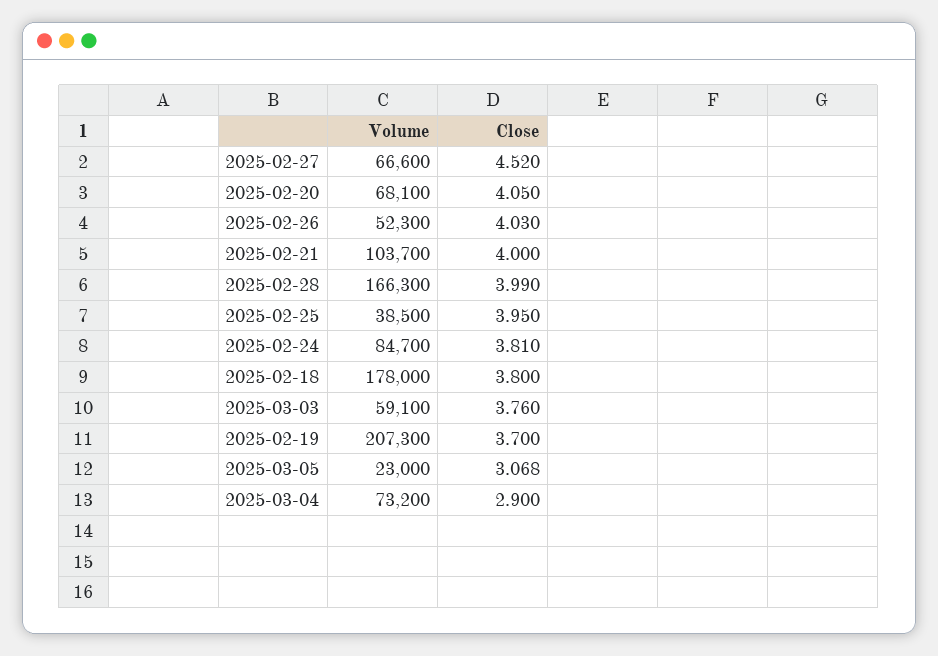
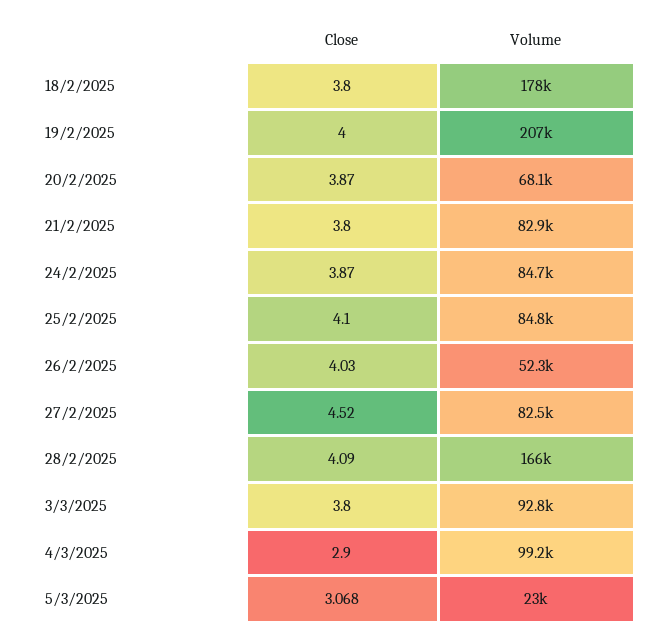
Volume, 2025-02-27: 66600 -> 82500
Close, 2025-02-20: 4.05 -> 3.87
Volume, 2025-02-21: 103700 -> 82900
Close, 2025-02-21: 4 -> 3.8
Close, 2025-02-28: 3.99 -> 4.09
Volume, 2025-02-25: 38500 -> 84800
Close, 2025-02-25: 3.95 -> 4.1
Close, 2025-02-24: 3.81 -> 3.87
Volume, 2025-03-03: 59100 -> 92800
Close, 2025-03-03: 3.76 -> 3.8
Close, 2025-02-19: 3.7 -> 4
Volume, 2025-03-04: 73200 -> 99200

